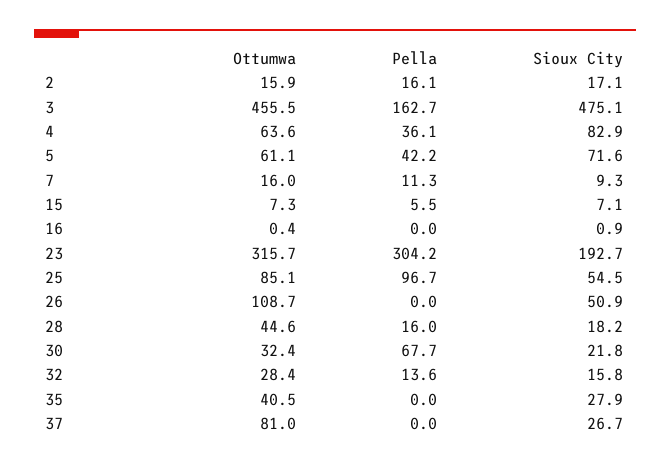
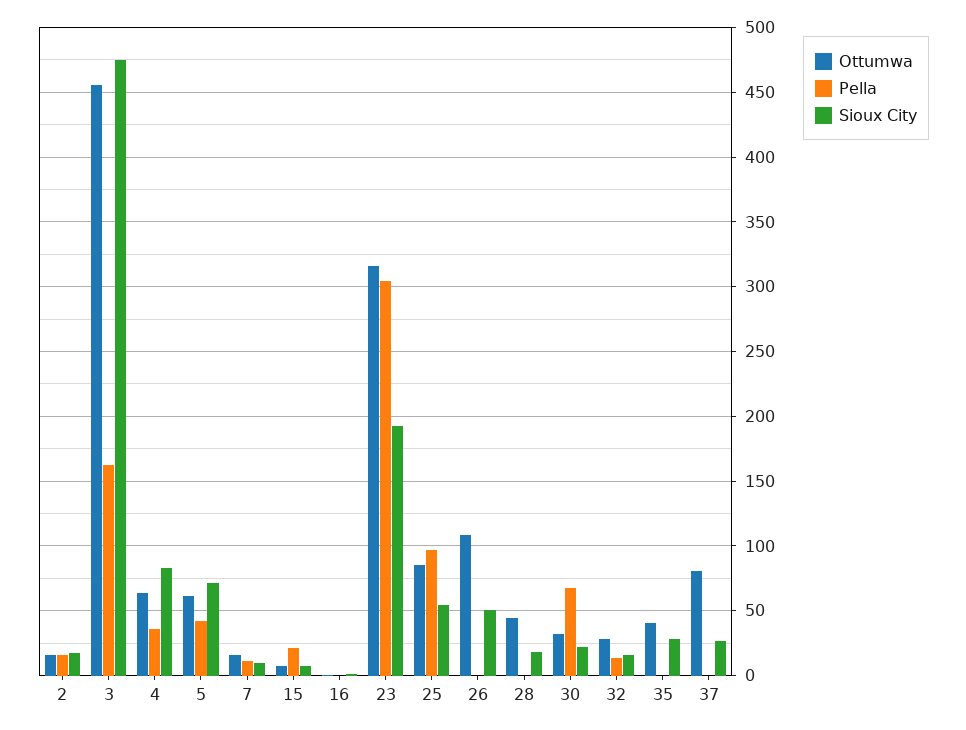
Pella, 15: 5.5 -> 20
Pella, 28: 16 -> 0

